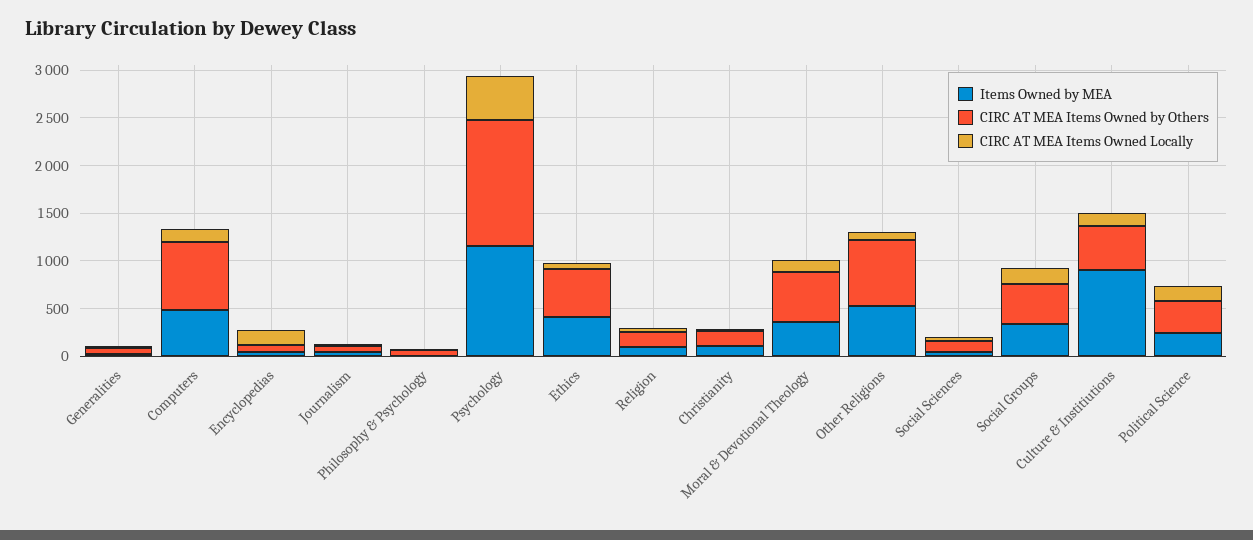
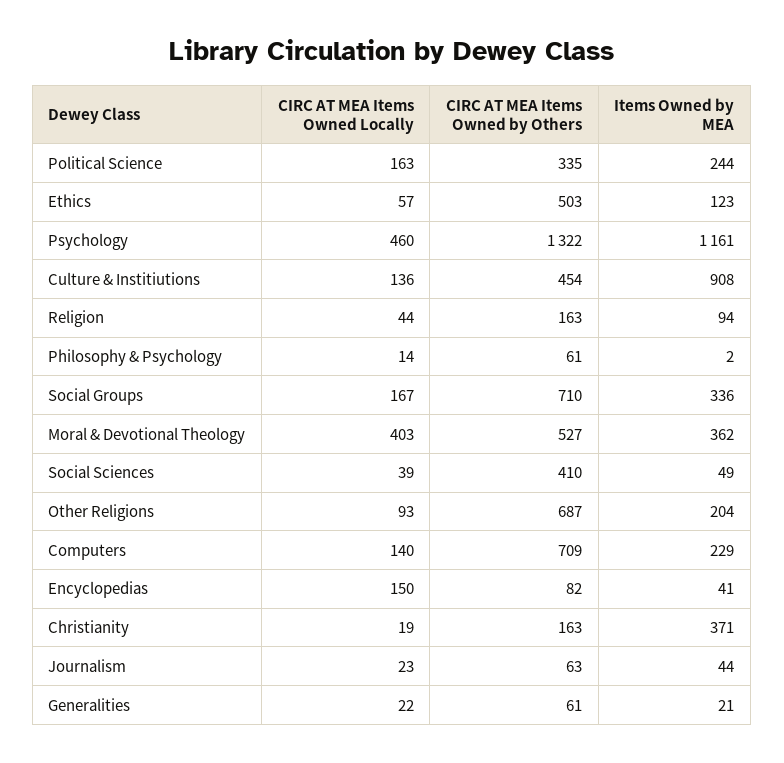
Items Owned by MEA, Computers: 500 -> 229
Items Owned by MEA, Ethics: 400 -> 123
Items Owned by MEA, Christianity: 100 -> 371
CIRC AT MEA Items Owned Locally, Moral & Devotional Theology: 100 -> 403
Items Owned by MEA, Other Religions: 500 -> 204
CIRC AT MEA Items Owned by Others, Social Sciences: 100 -> 410
CIRC AT MEA Items Owned by Others, Social Groups: 400 -> 710

